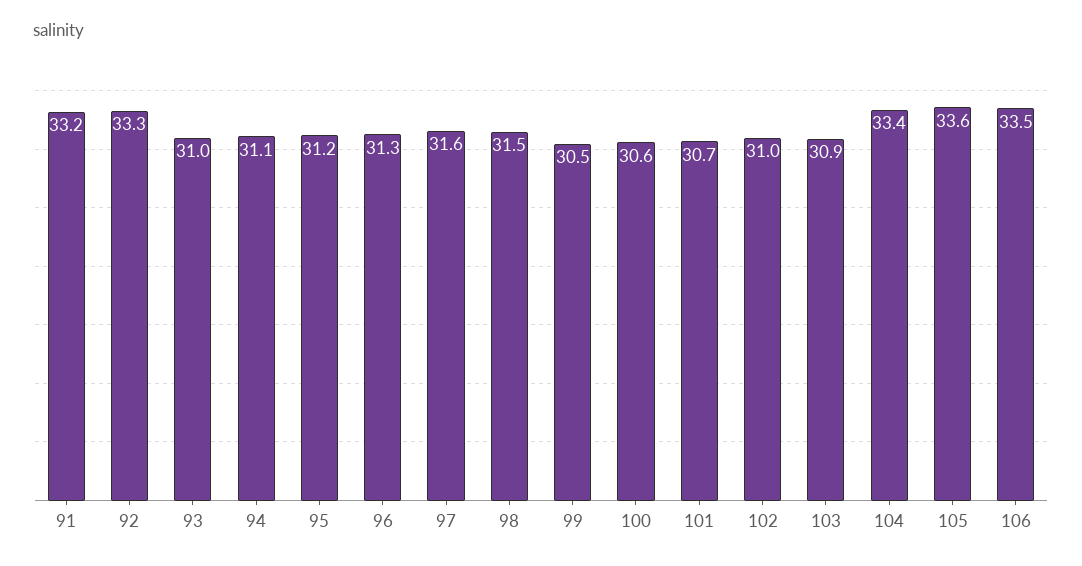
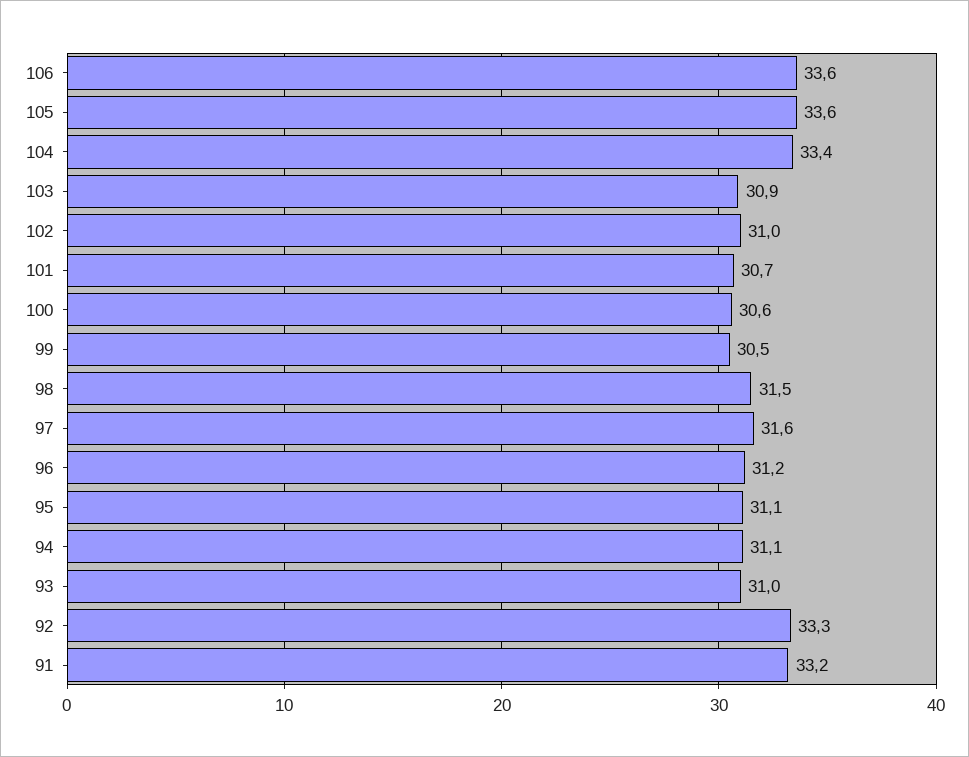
95: 31.2 -> 31.1
96: 31.3 -> 31.2
106: 33.5 -> 33.6

